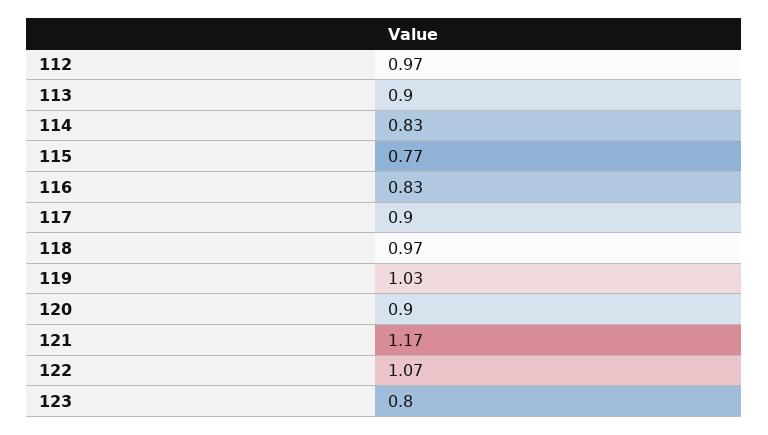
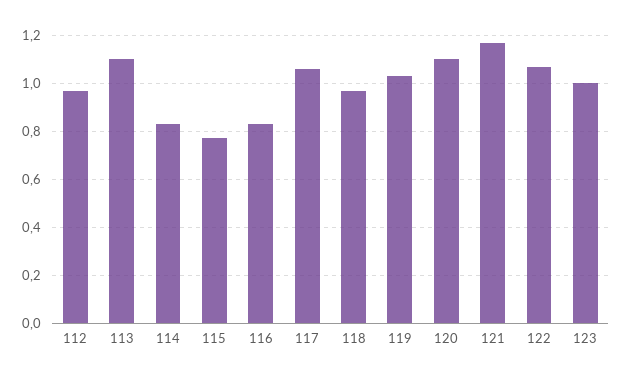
113: 0.9 -> 1.1
117: 0.9 -> 1.05
120: 0.9 -> 1.1
123: 0.8 -> 1

